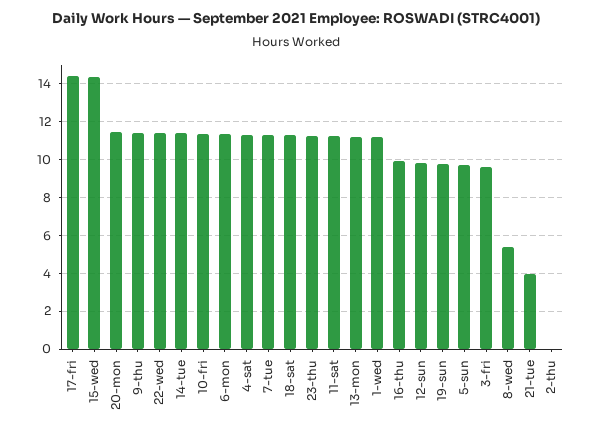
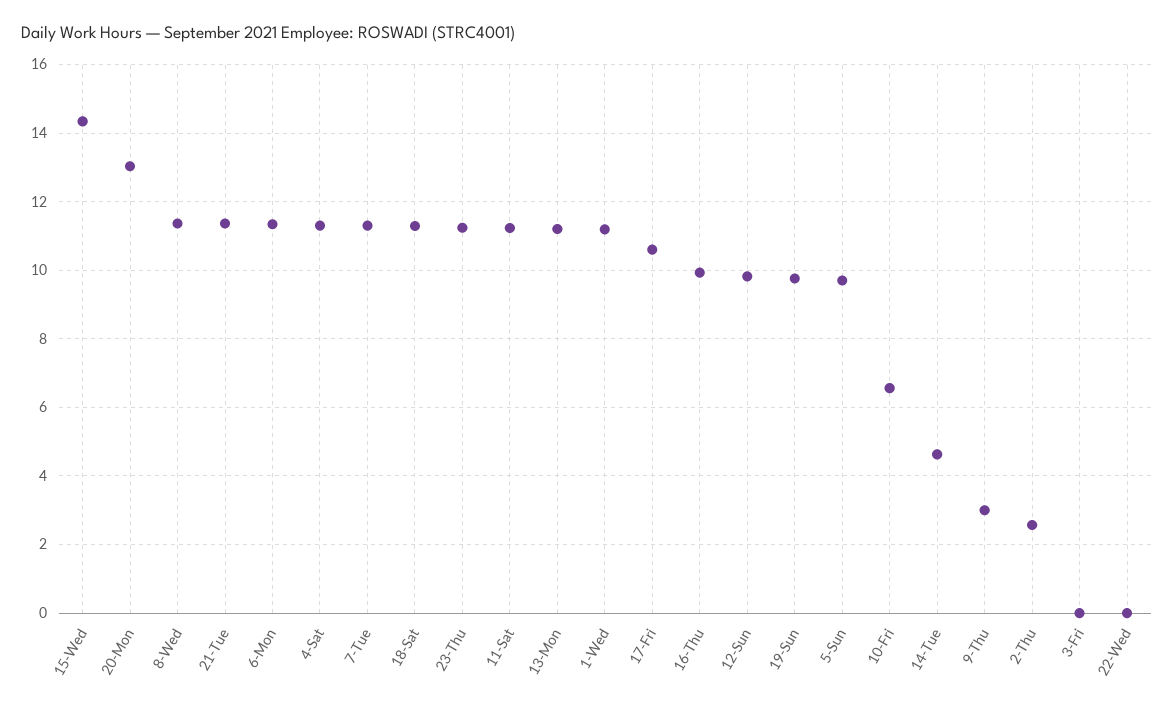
17-fri: 14.5 -> 10.6
20-mon: 11.5 -> 13
9-thu: 11.5 -> 3
22-wed: 11.5 -> 0
14-tue: 11.5 -> 4.6
10-fri: 11.5 -> 6.6
3-fri: 9.5 -> 0
8-wed: 5.5 -> 11.4
21-tue: 4 -> 11.4
2-thu: 0 -> 2.6

